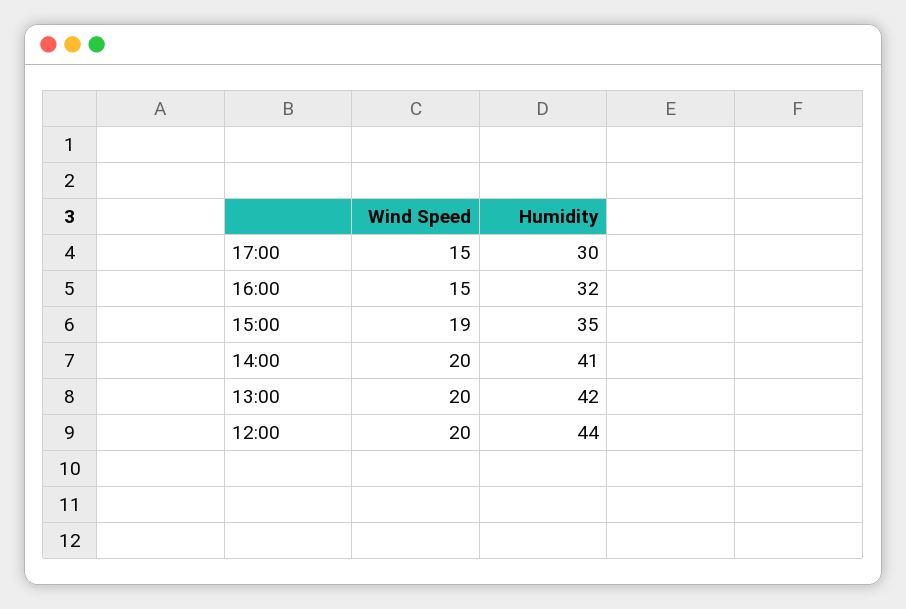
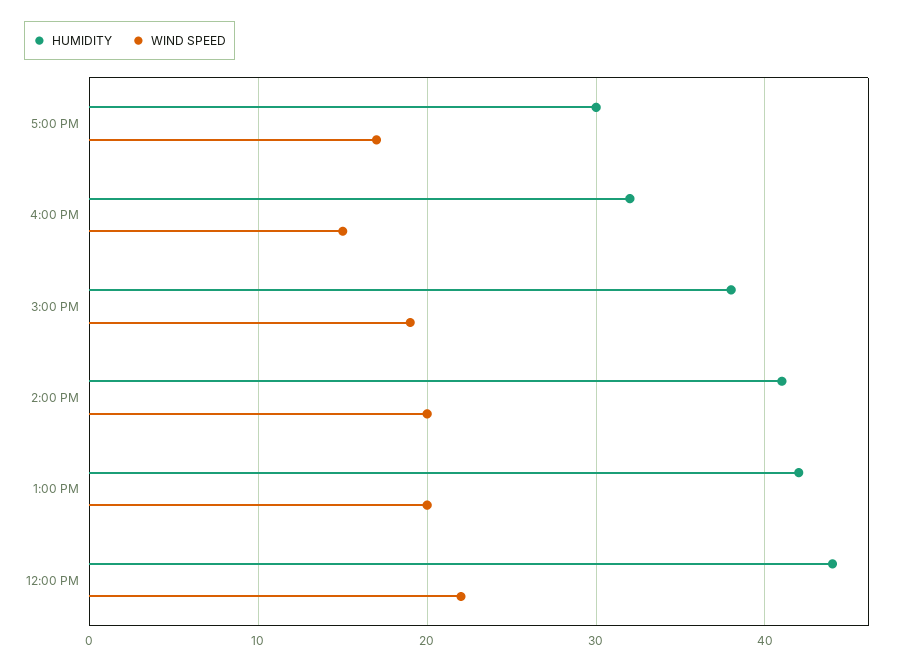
Wind Speed, 17:00: 15 -> 17
Humidity, 15:00: 35 -> 38
Wind Speed, 12:00: 20 -> 22

